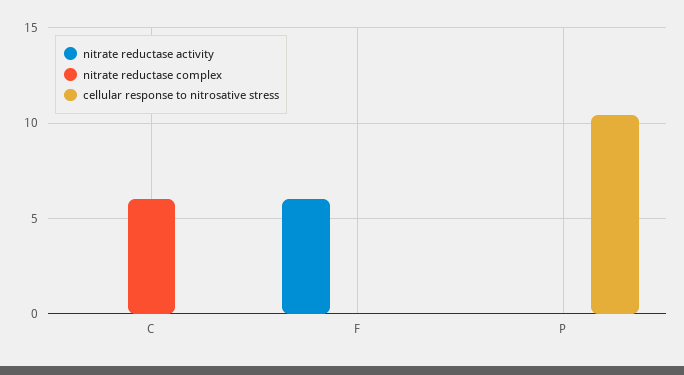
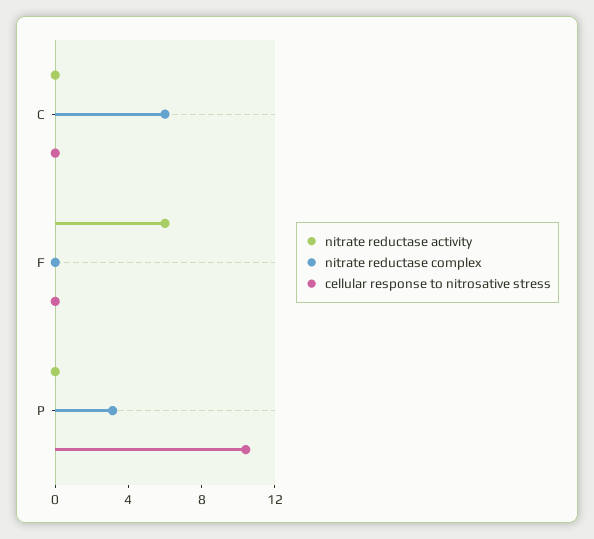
nitrate reductase complex, P: 0 -> 3

